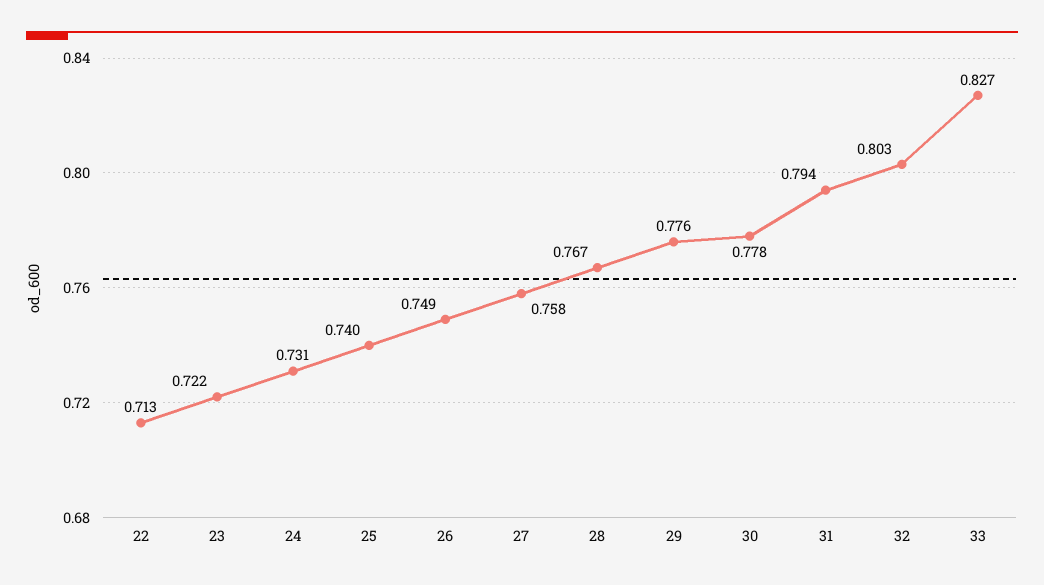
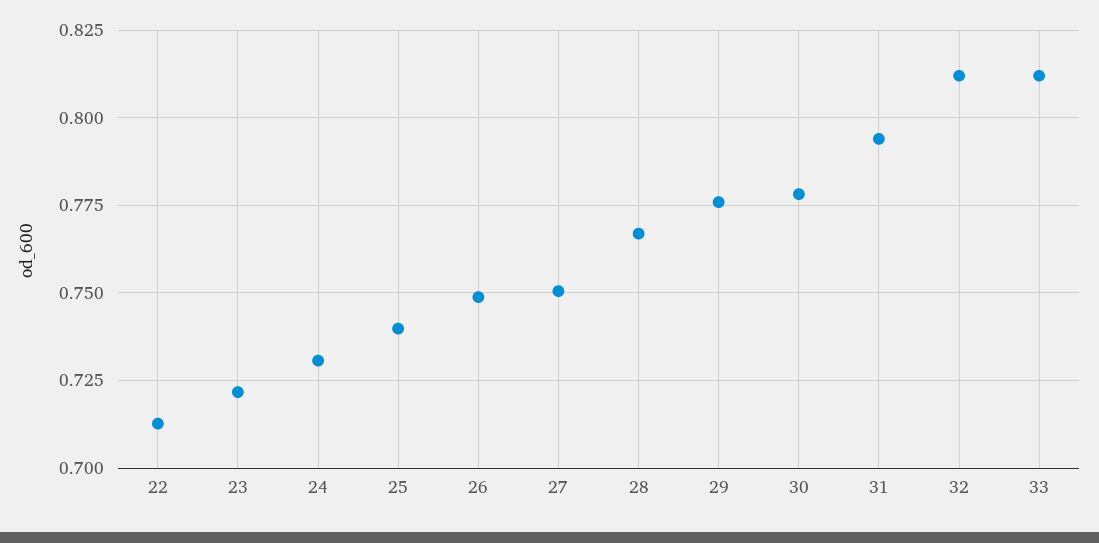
27: 0.758 -> 0.75
32: 0.803 -> 0.8125
33: 0.827 -> 0.8125

